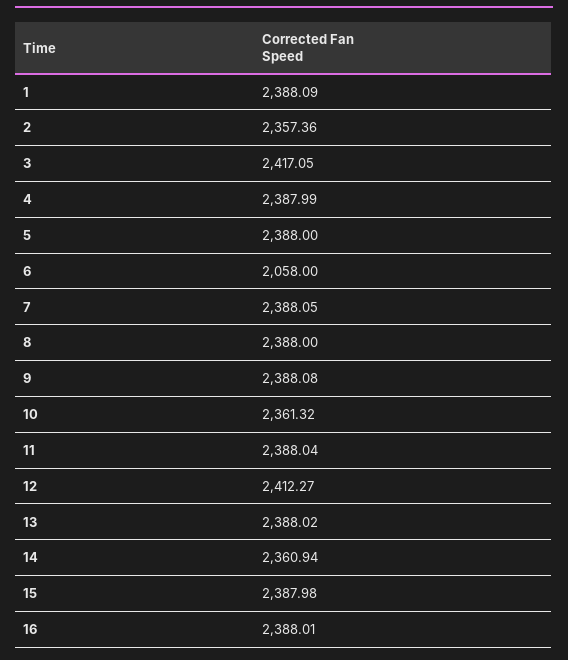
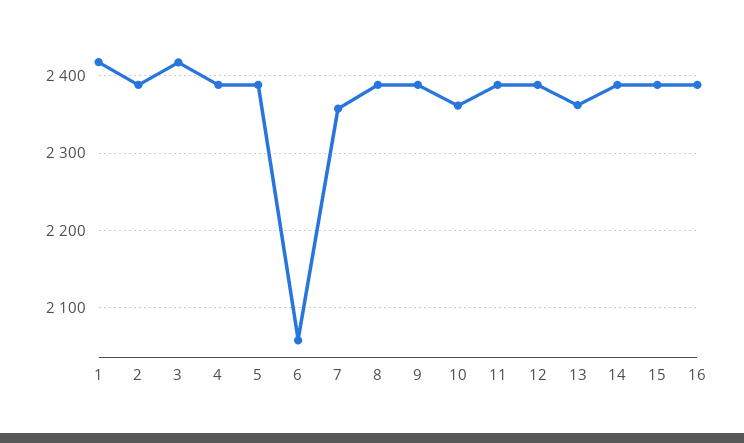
1: 2388.09 -> 2420
2: 2357.36 -> 2390
7: 2388.05 -> 2360
12: 2412.27 -> 2390
13: 2388.02 -> 2360
14: 2360.94 -> 2390

